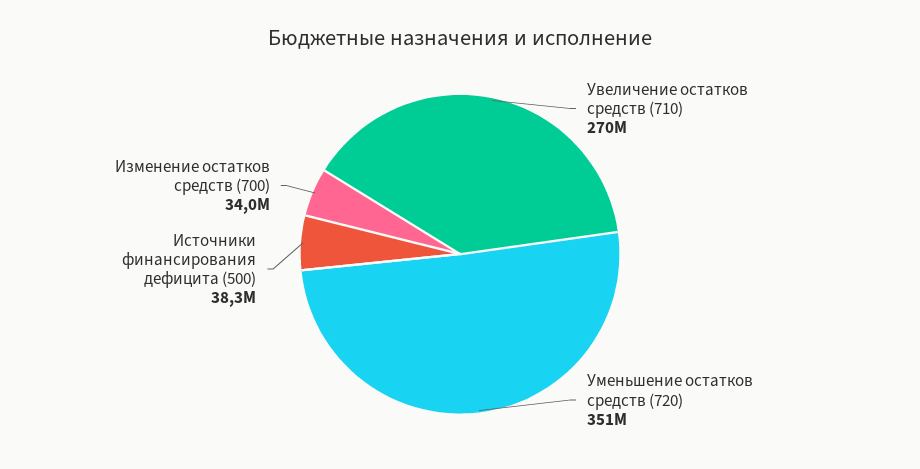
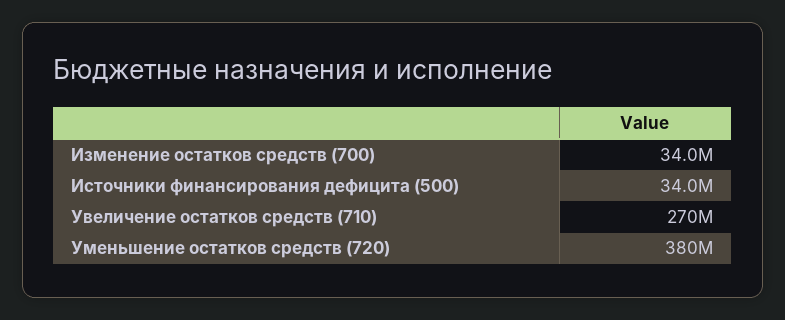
Уменьшение остатков средств (720): 351000000 -> 380000000
Источники финансирования дефицита (500): 38300000 -> 34000000

